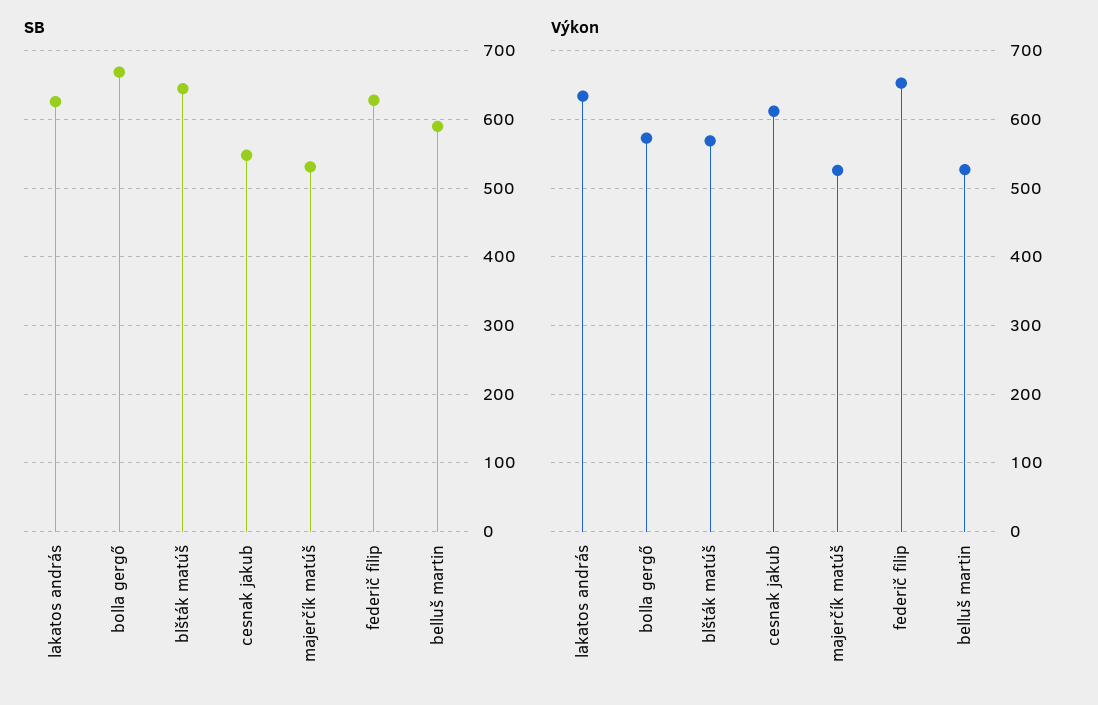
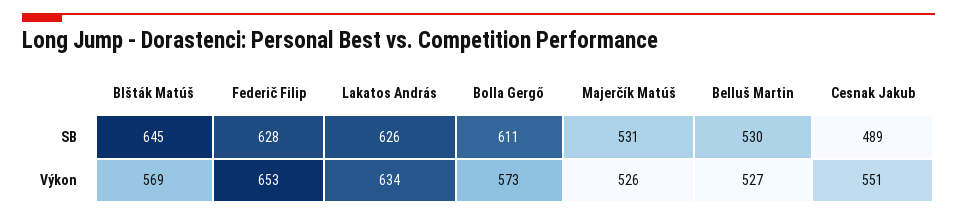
SB, bolla gergő: 670 -> 611
SB, cesnak jakub: 550 -> 489
SB, belluš martin: 590 -> 530
Výkon, cesnak jakub: 610 -> 551

